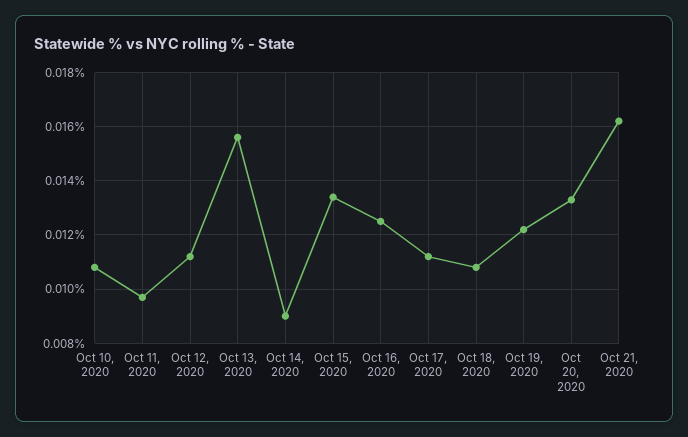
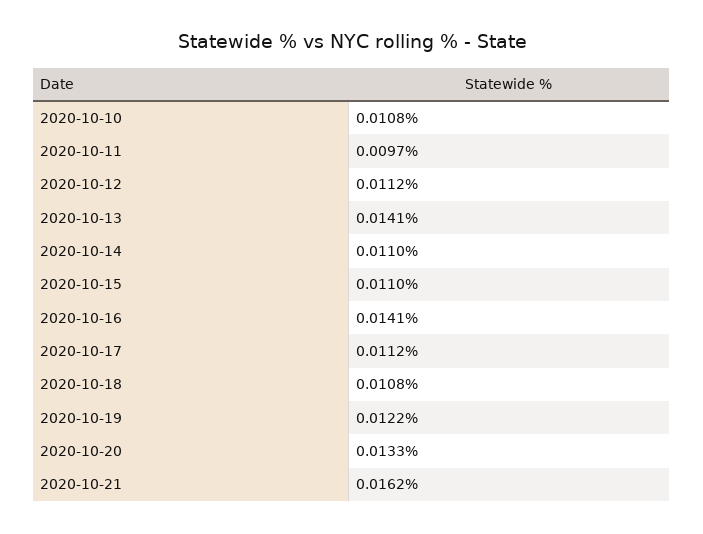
Oct 13, 2020: 0.0155 -> 0.0141
Oct 14, 2020: 0.009 -> 0.011
Oct 15, 2020: 0.0135 -> 0.011
Oct 16, 2020: 0.0125 -> 0.0141

